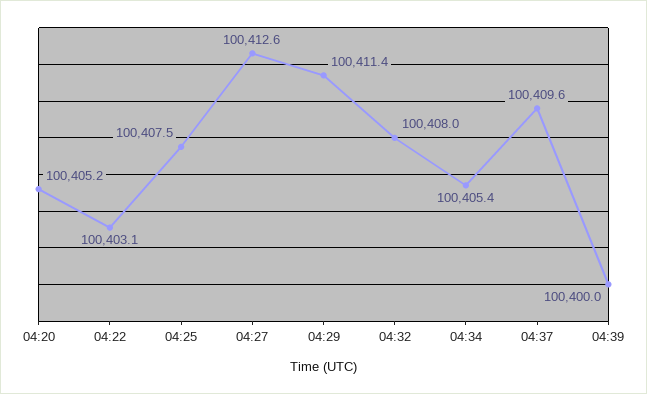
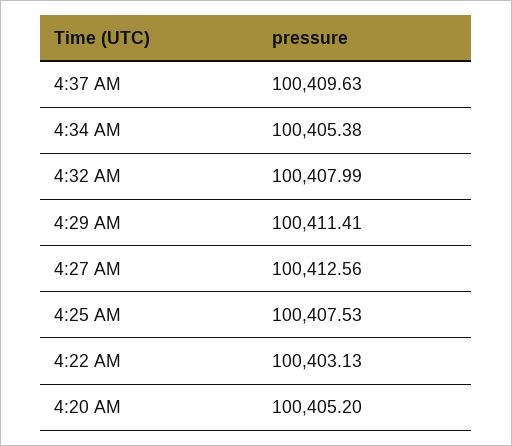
04:39: 100400 -> none

